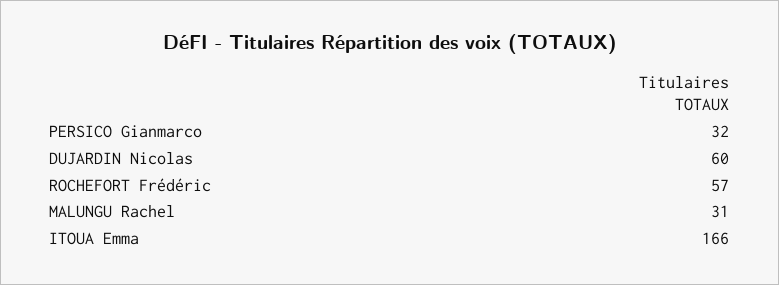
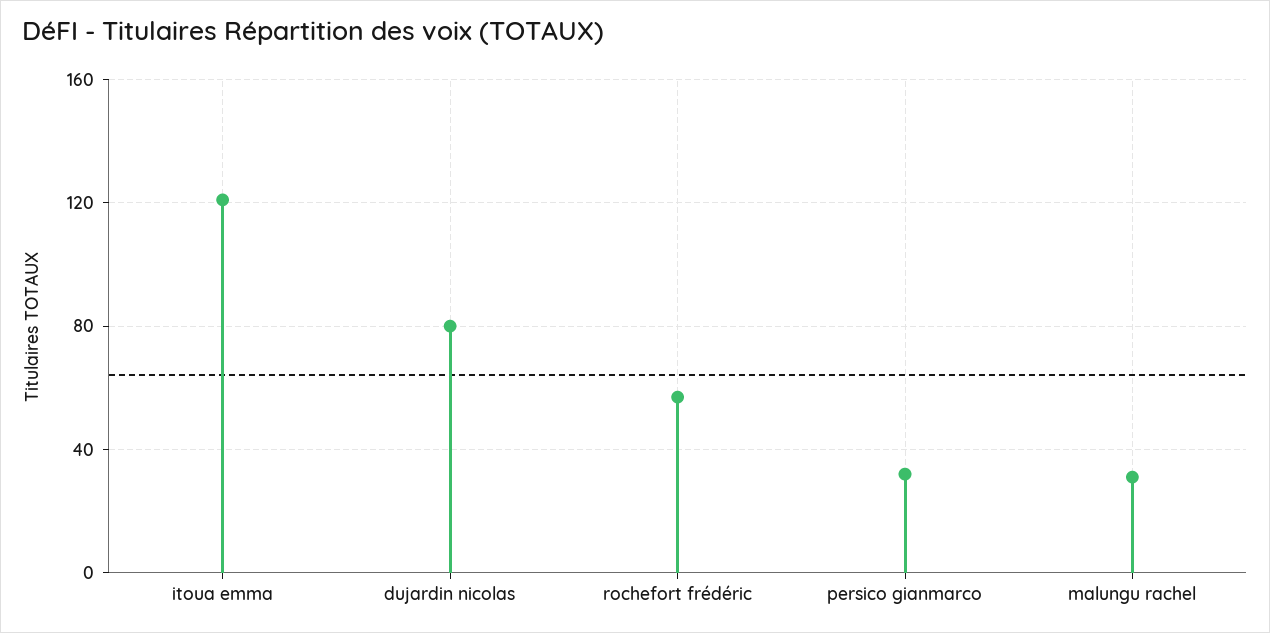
DUJARDIN Nicolas: 60 -> 80
ITOUA Emma: 166 -> 120

